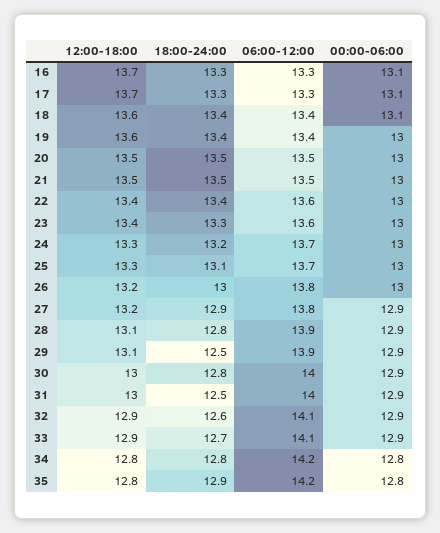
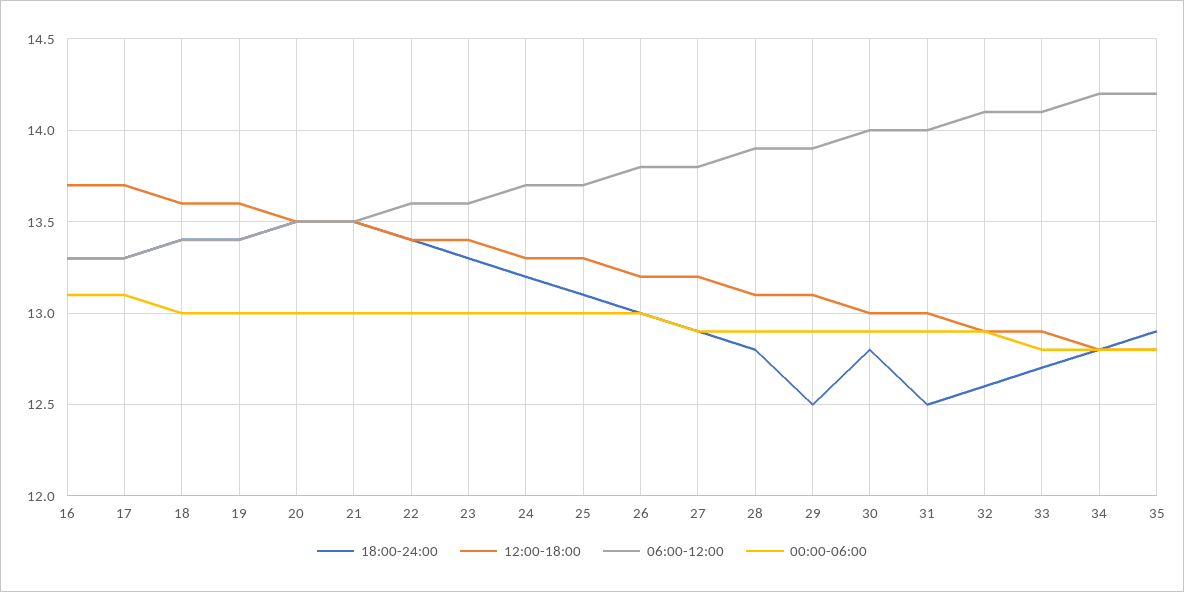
00:00-06:00, 18: 13.1 -> 13
00:00-06:00, 33: 12.9 -> 12.8

